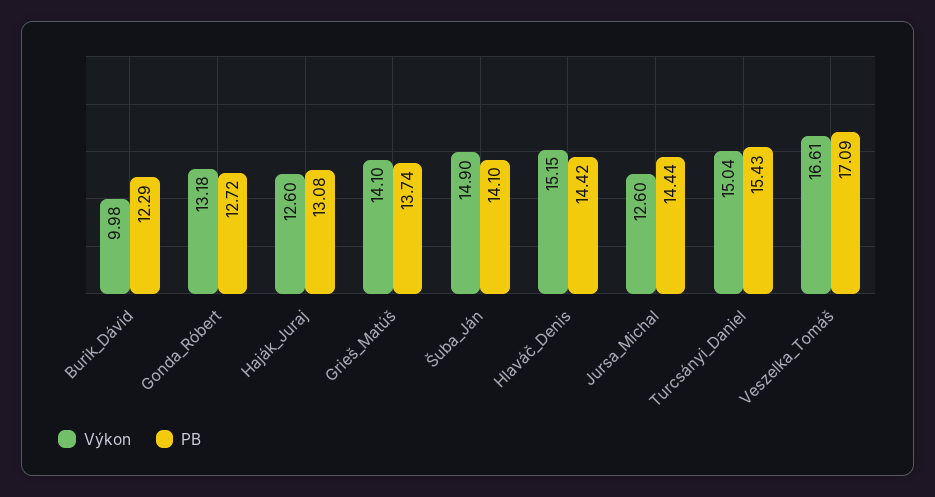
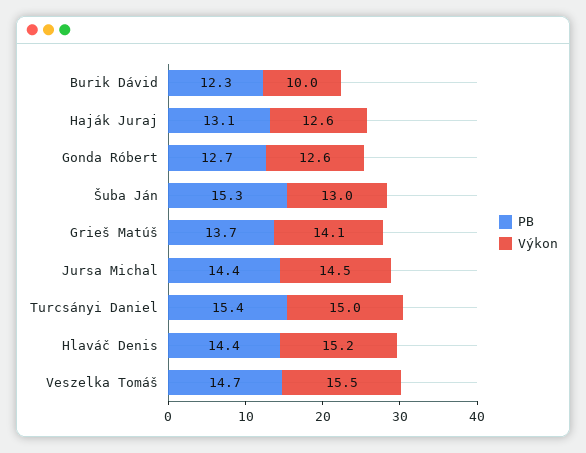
Výkon, Gonda_Róbert: 13.18 -> 12.6
Výkon, Šuba_Ján: 14.9 -> 13
PB, Šuba_Ján: 14.1 -> 15.3
Výkon, Jursa_Michal: 12.6 -> 14.5
Výkon, Veszelka_Tomáš: 16.61 -> 15.5
PB, Veszelka_Tomáš: 17.09 -> 14.7

